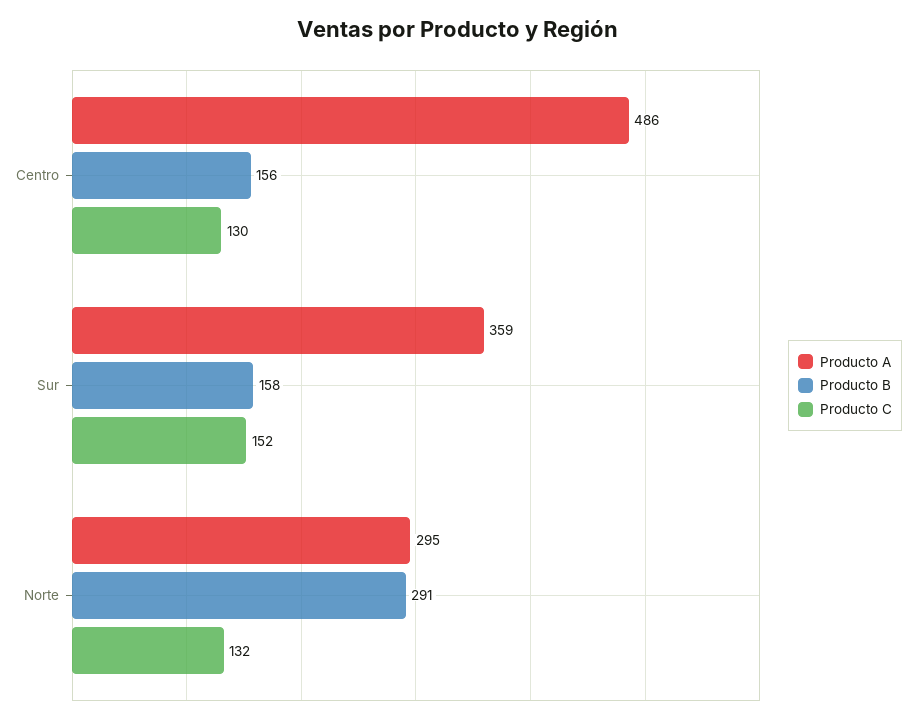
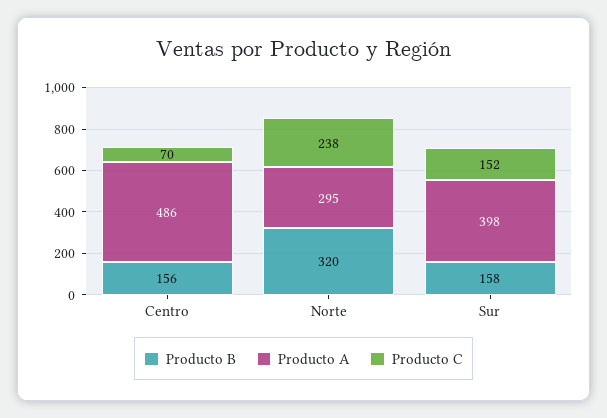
Producto C, Centro: 130 -> 70
Producto A, Sur: 359 -> 398
Producto B, Norte: 291 -> 320
Producto C, Norte: 132 -> 238

